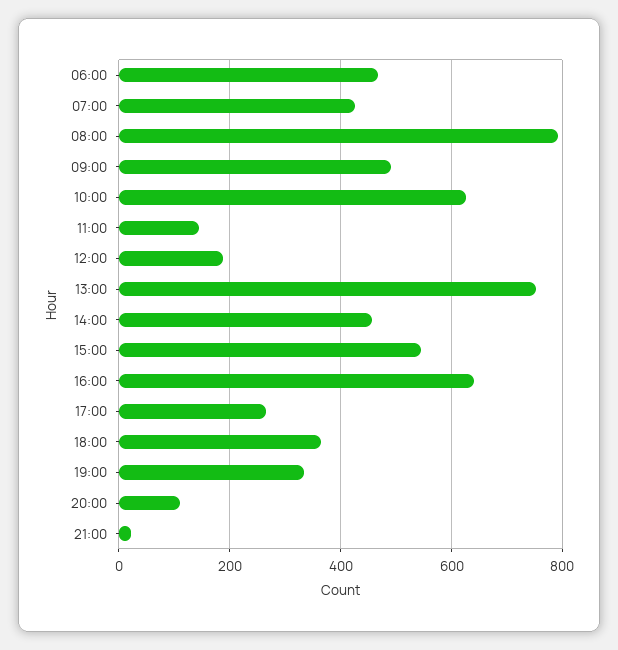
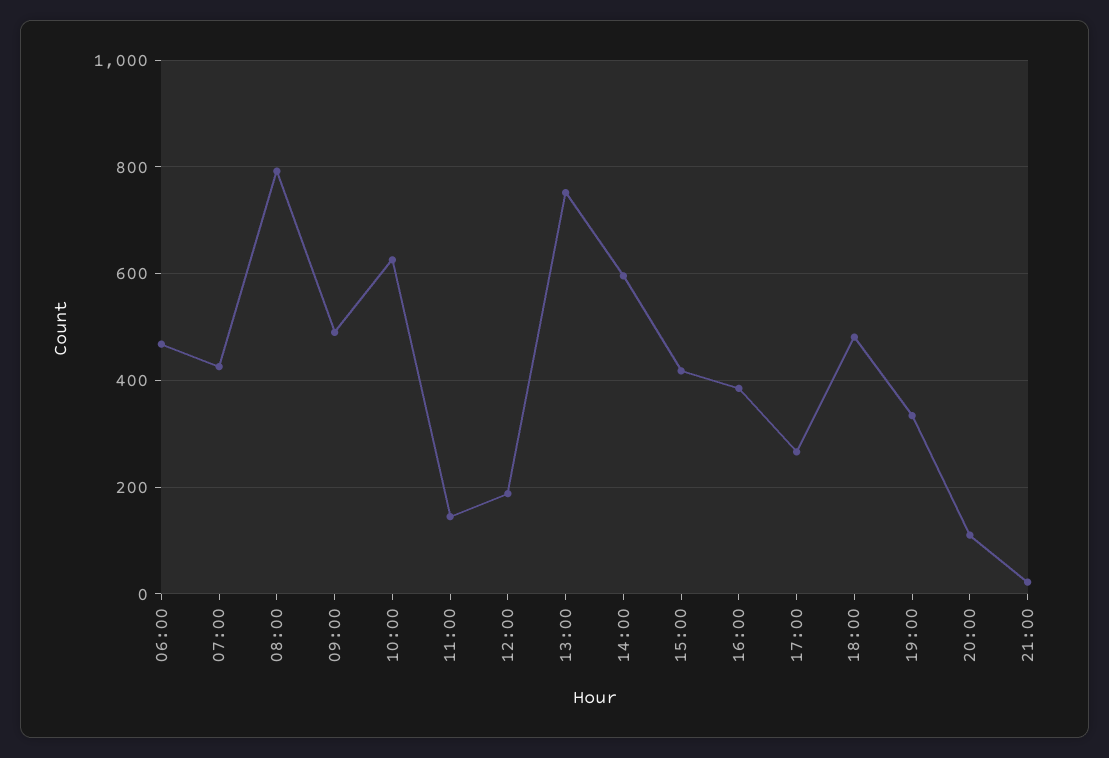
14:00: 460 -> 600
15:00: 540 -> 420
16:00: 640 -> 380
18:00: 360 -> 480

